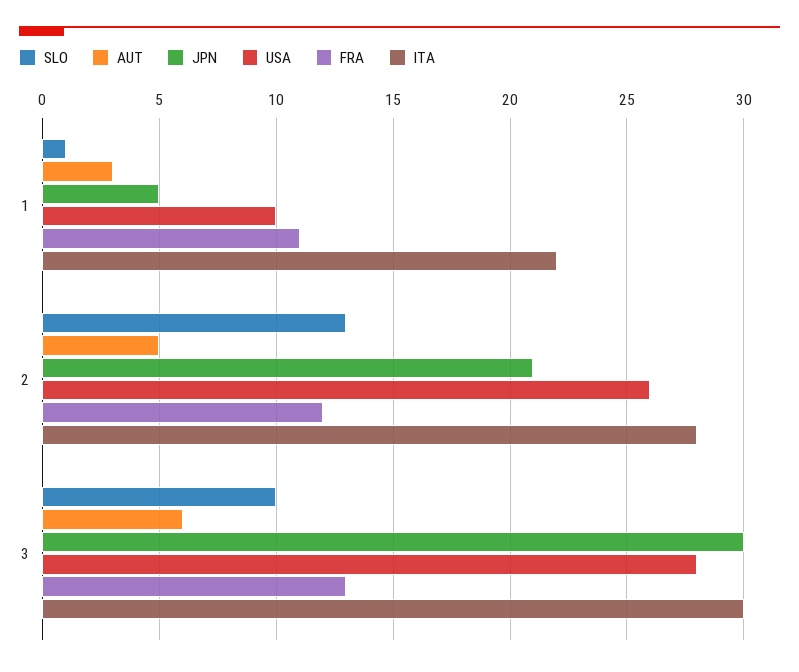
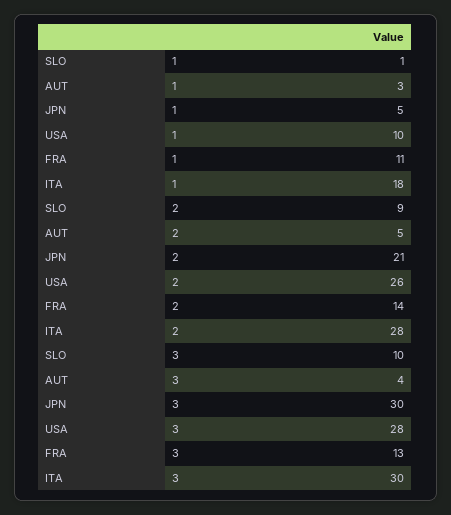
ITA, 1: 22 -> 18
SLO, 2: 13 -> 9
FRA, 2: 12 -> 14
AUT, 3: 6 -> 4

